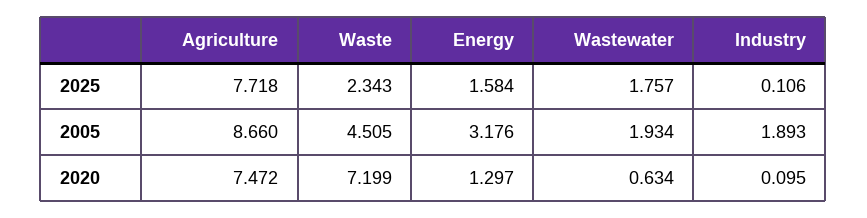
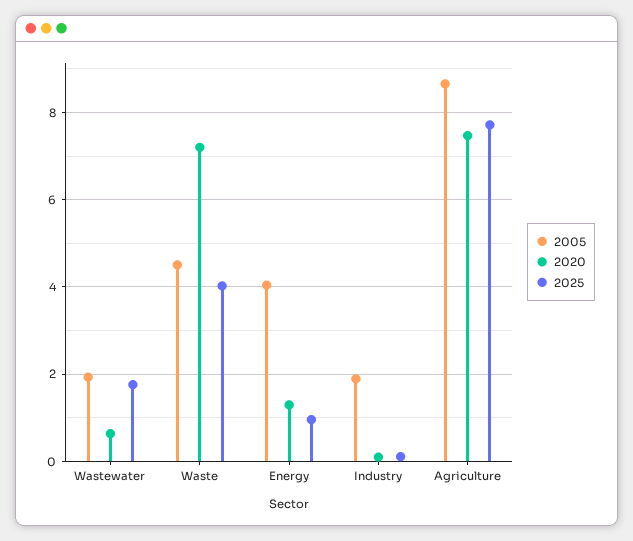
2025, Waste: 2.343 -> 4
2025, Energy: 1.584 -> 1
2005, Energy: 3.176 -> 4

